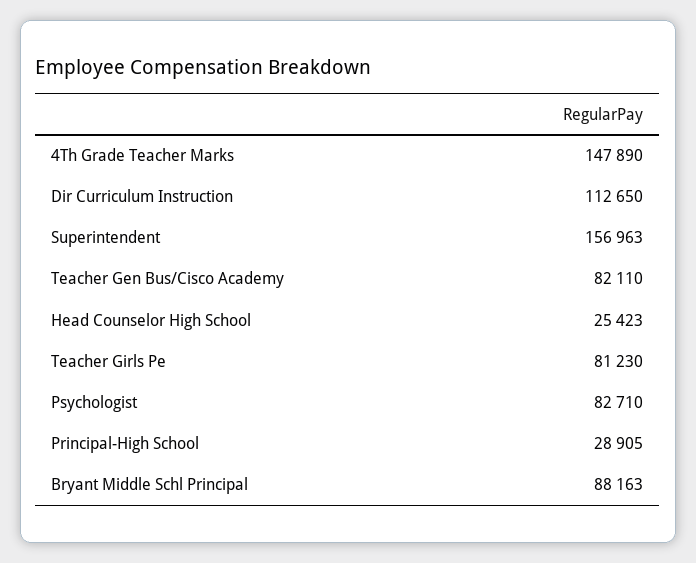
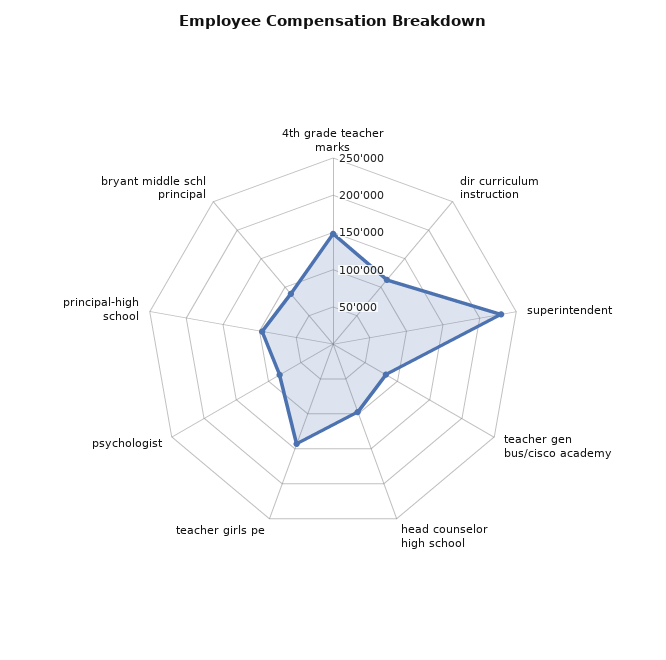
Superintendent: 156963 -> 225000
Head Counselor High School: 25423 -> 100000
Teacher Girls Pe: 81230 -> 150000
Principal-High School: 28905 -> 100000

